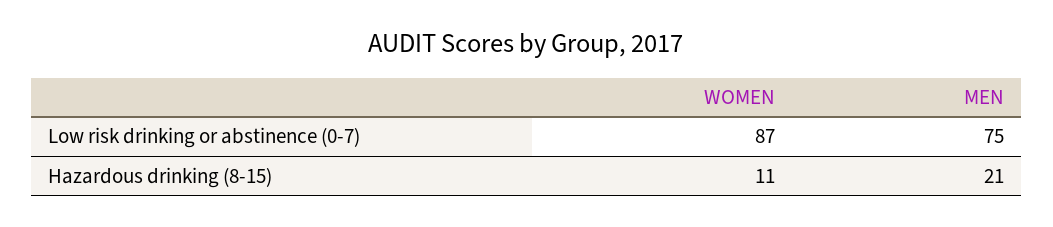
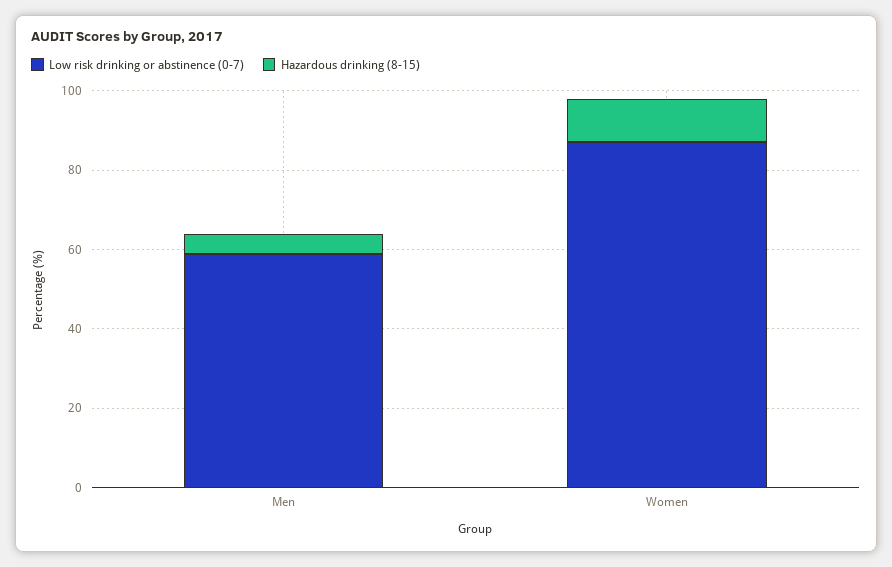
Low risk drinking or abstinence (0-7), MEN: 75 -> 60
Hazardous drinking (8-15), MEN: 21 -> 5

